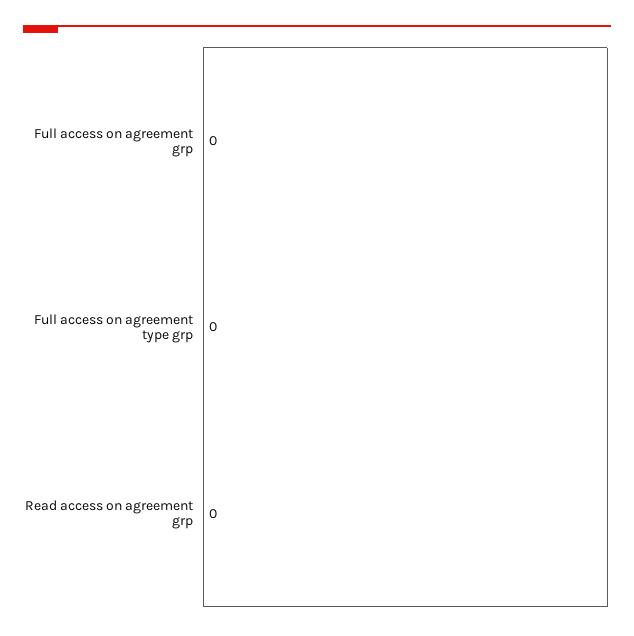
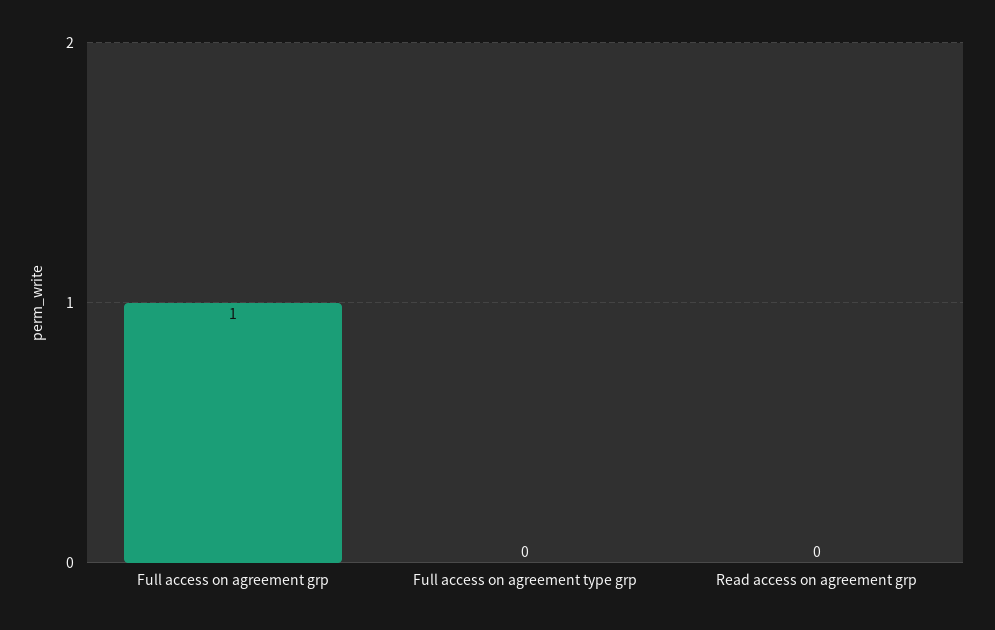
Full access on agreement grp: 0 -> 1

